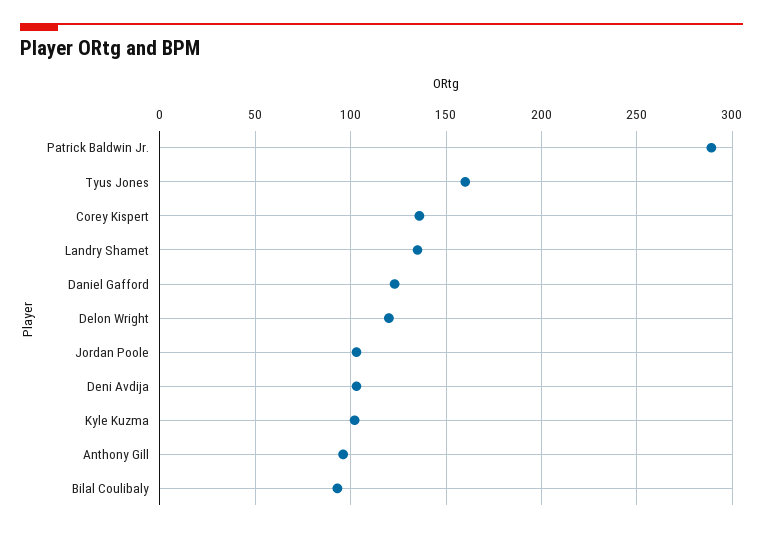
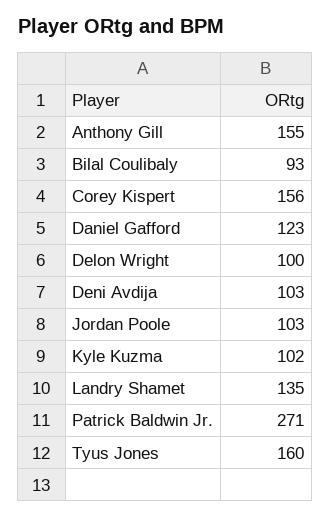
Patrick Baldwin Jr.: 290 -> 271
Corey Kispert: 135 -> 156
Delon Wright: 120 -> 100
Anthony Gill: 95 -> 155

